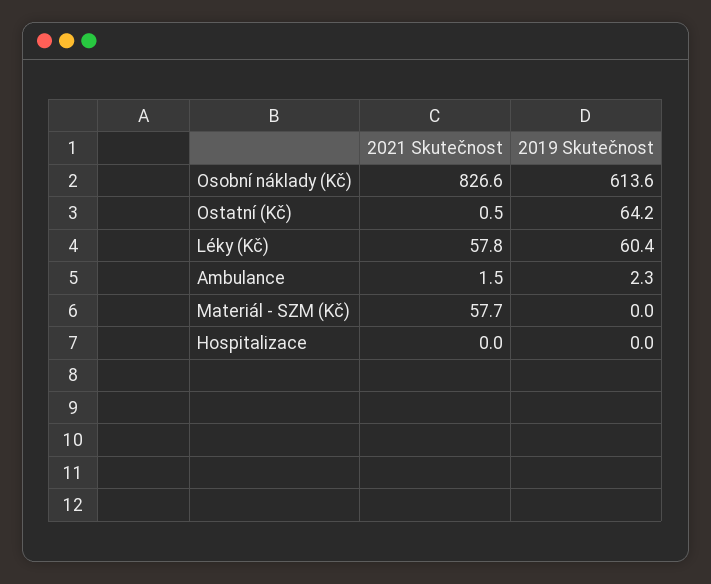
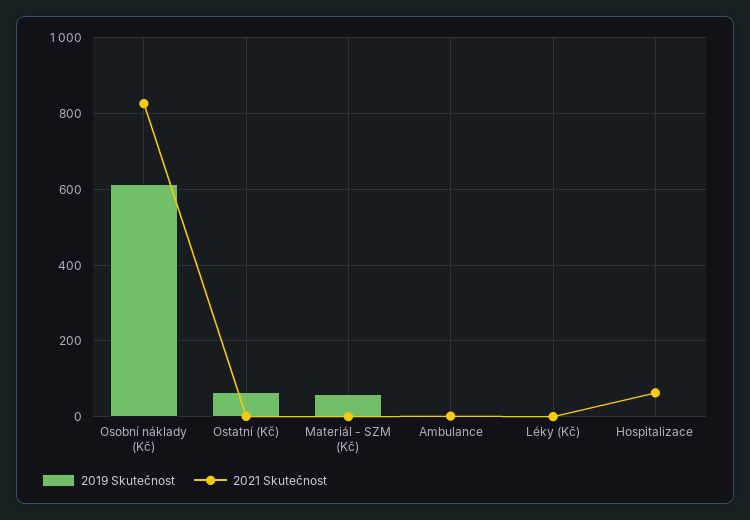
2021 Skutečnost, Léky (Kč): 57.8 -> 0
2019 Skutečnost, Léky (Kč): 60.4 -> 0
2021 Skutečnost, Materiál - SZM (Kč): 57.7 -> 0
2019 Skutečnost, Materiál - SZM (Kč): 0 -> 60
2021 Skutečnost, Hospitalizace: 0 -> 60

